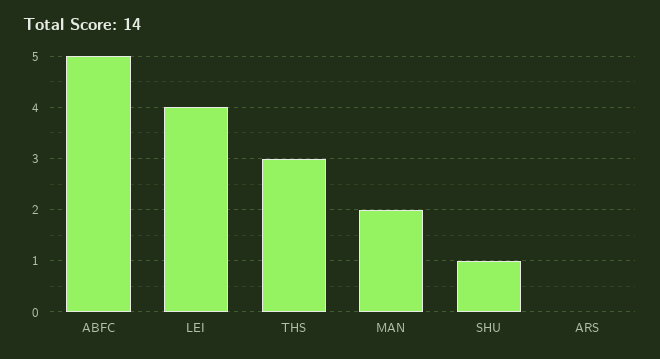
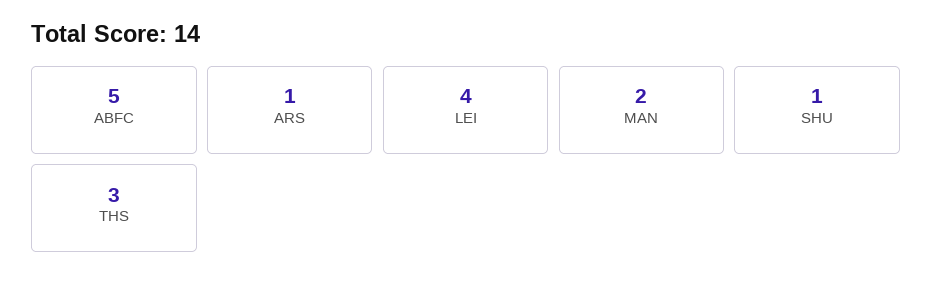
ARS: 0 -> 1

